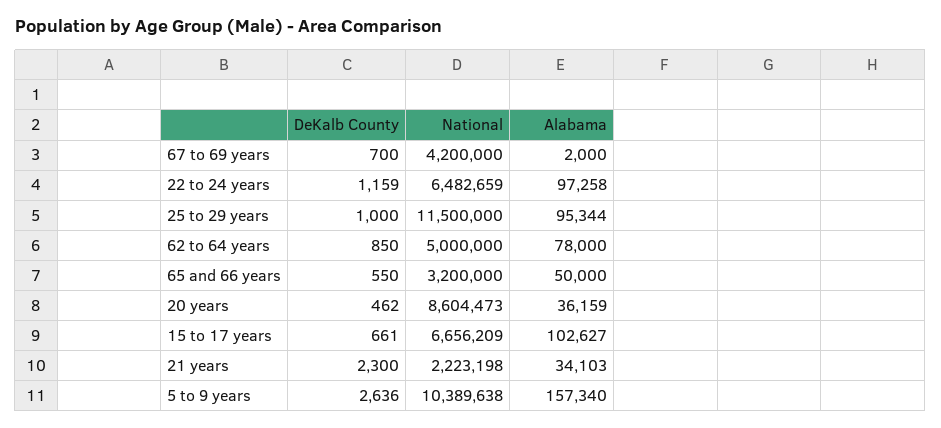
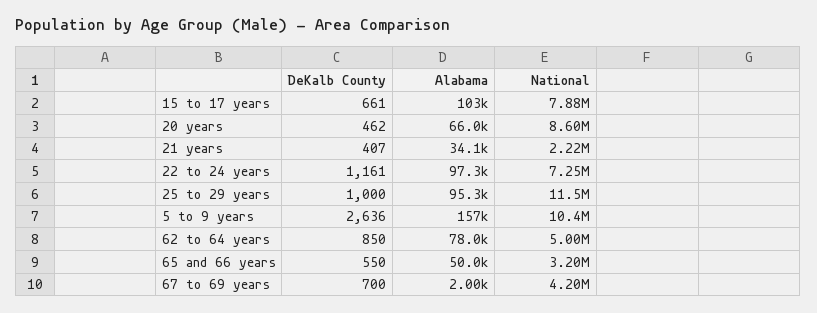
DeKalb County, 22 to 24 years: 1159 -> 1161
National, 22 to 24 years: 6482659 -> 7250000
Alabama, 20 years: 36159 -> 66000
National, 15 to 17 years: 6656209 -> 7880000
DeKalb County, 21 years: 2300 -> 407

